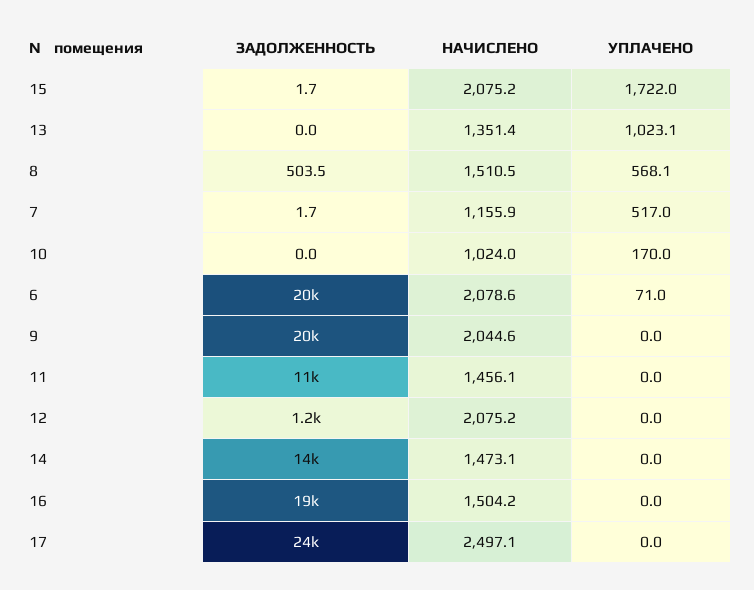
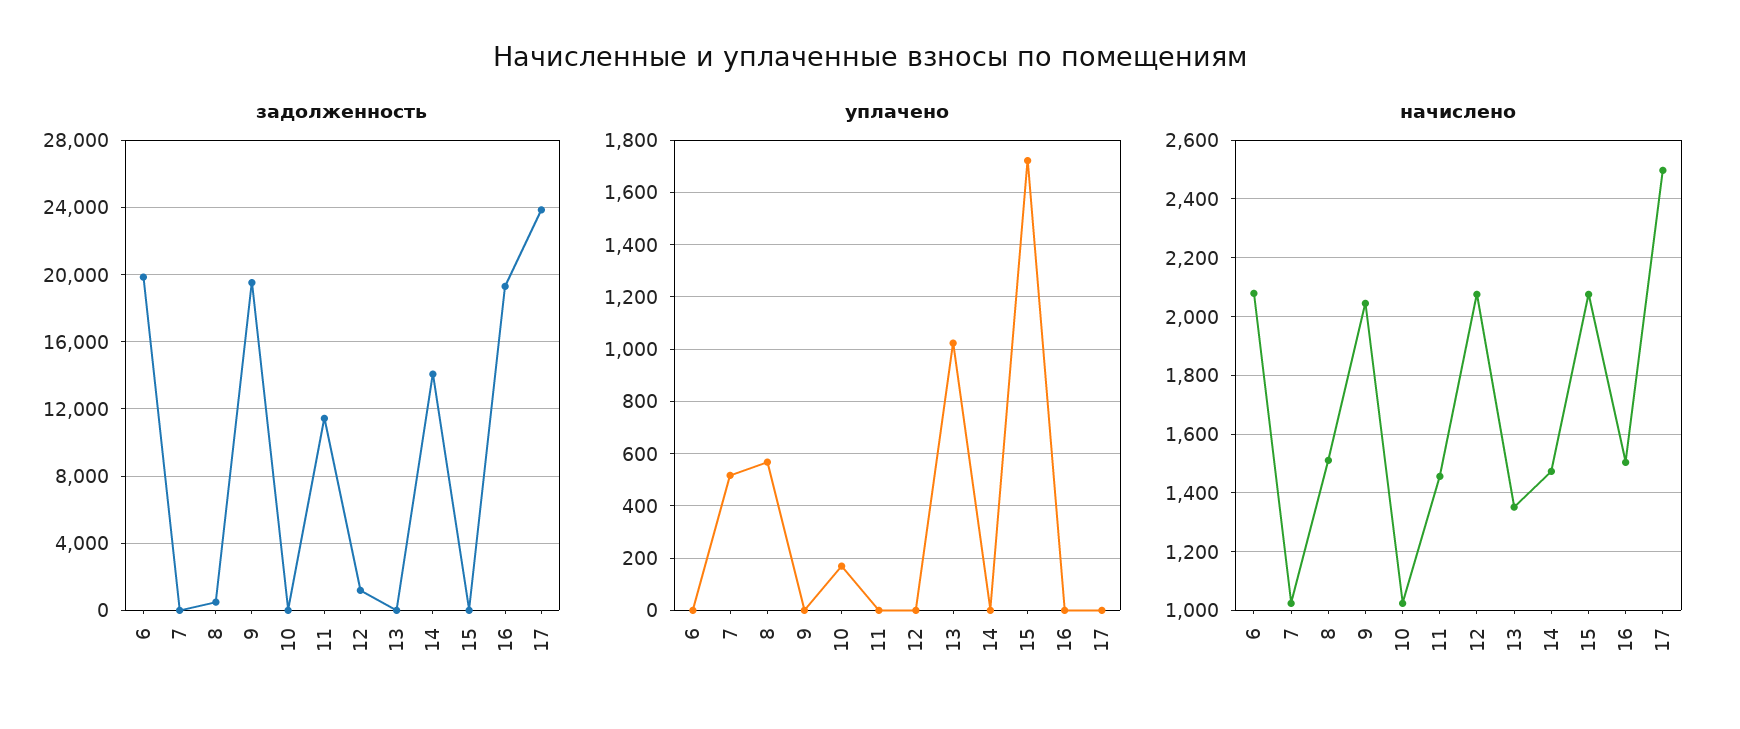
НАЧИСЛЕНО, 7: 1155.9 -> 1025
УПЛАЧЕНО, 6: 71 -> 0

